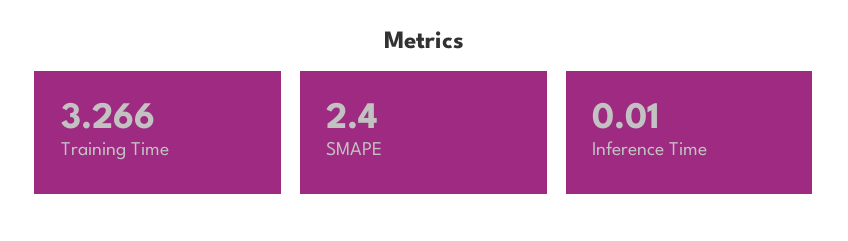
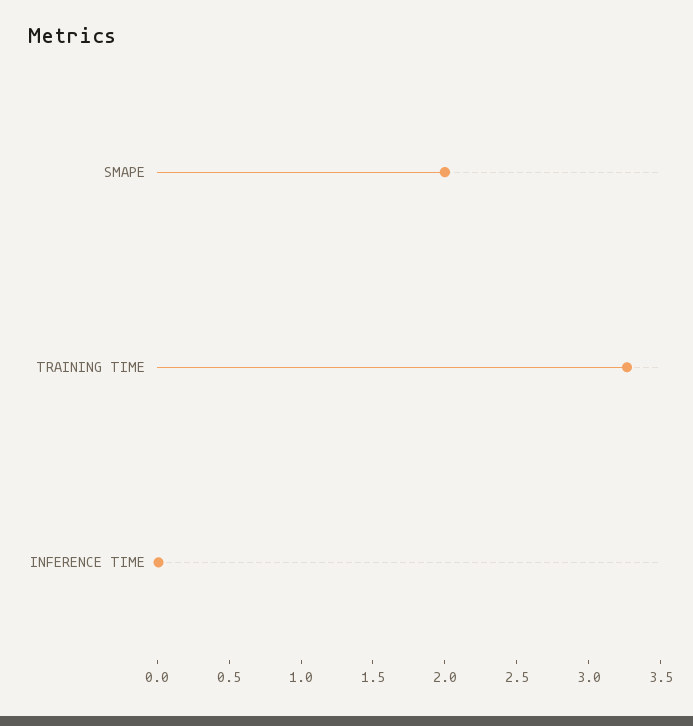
SMAPE: 2.4 -> 2

